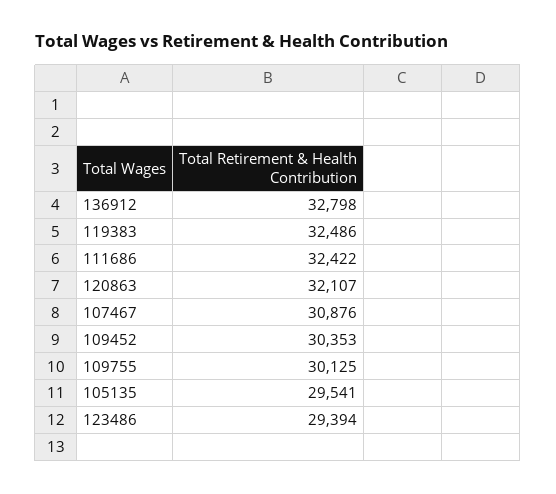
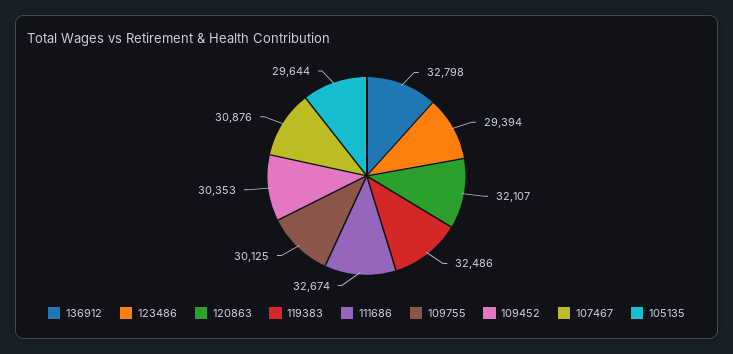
111686: 32422 -> 32674
105135: 29541 -> 29644

